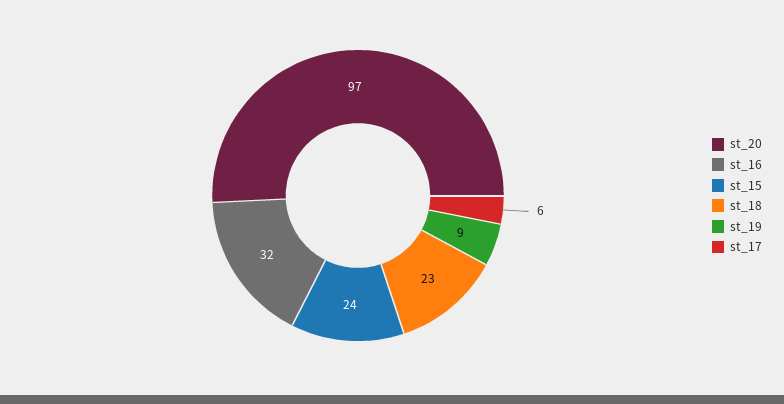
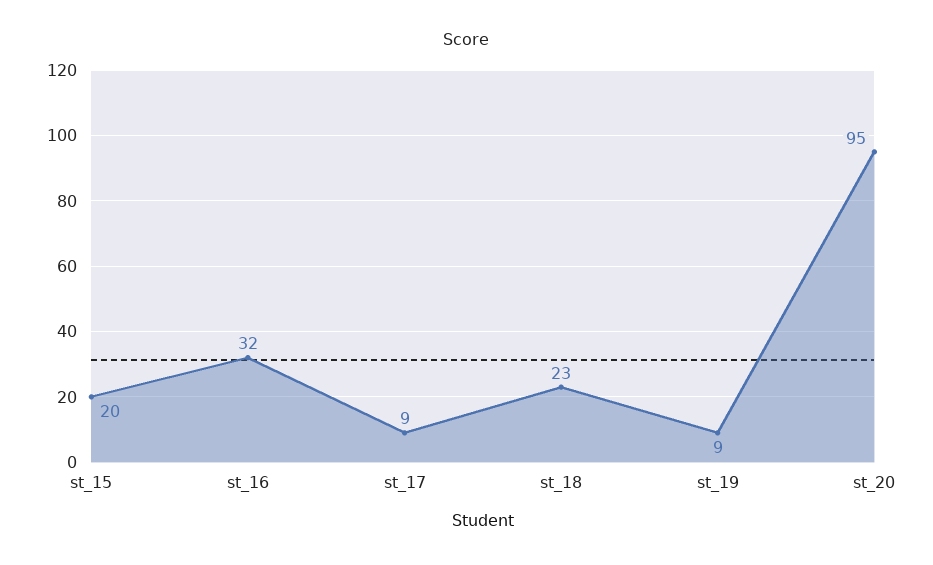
st_20: 97 -> 95
st_15: 24 -> 20
st_17: 6 -> 9

